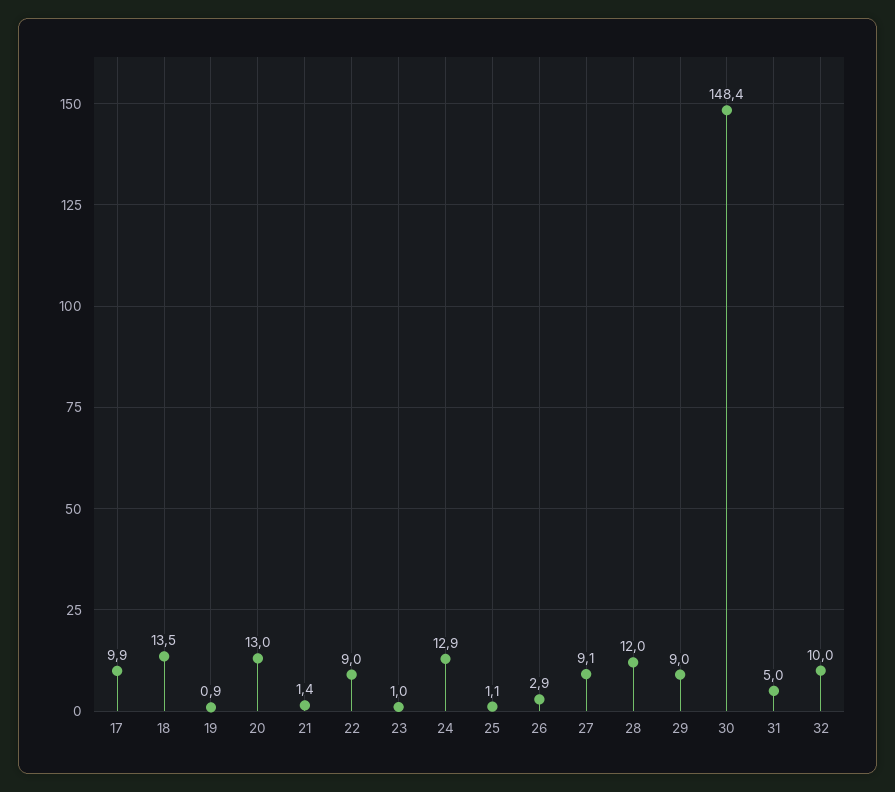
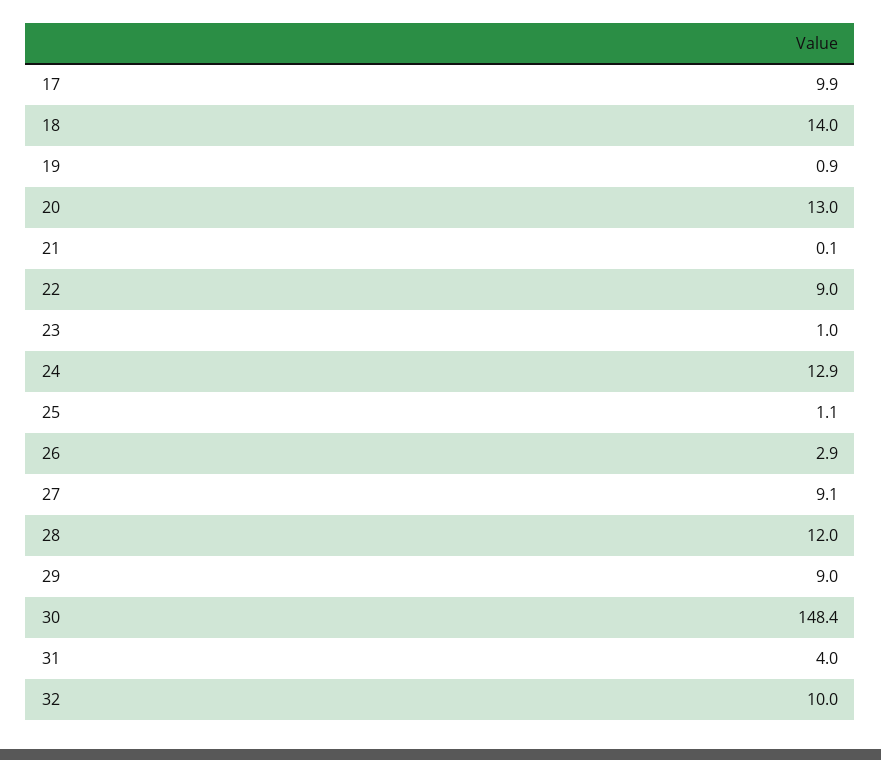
18: 13.5 -> 14
21: 1.4 -> 0.1
31: 5 -> 4

